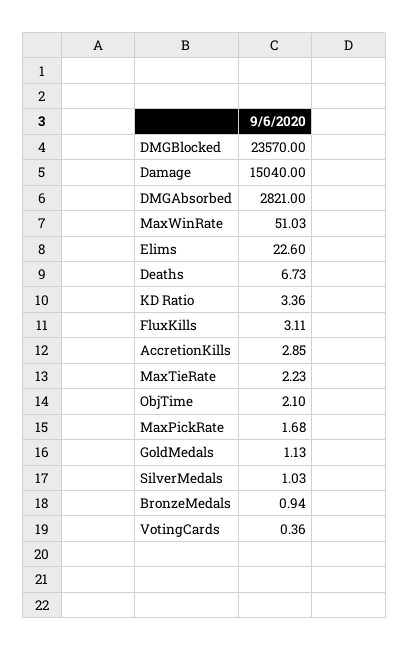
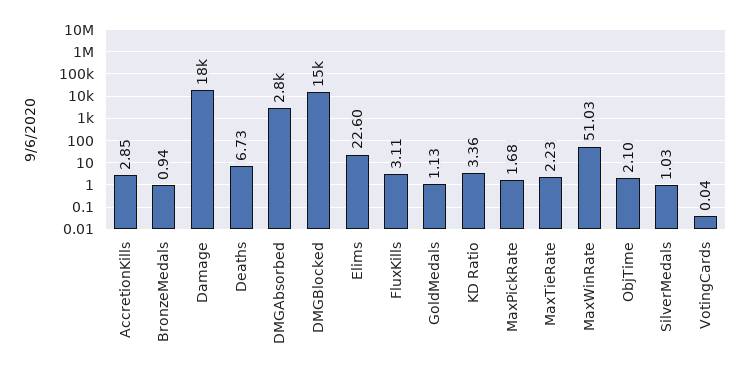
DMGBlocked: 23570 -> 15000
Damage: 15040 -> 18000
VotingCards: 0.36 -> 0.04

